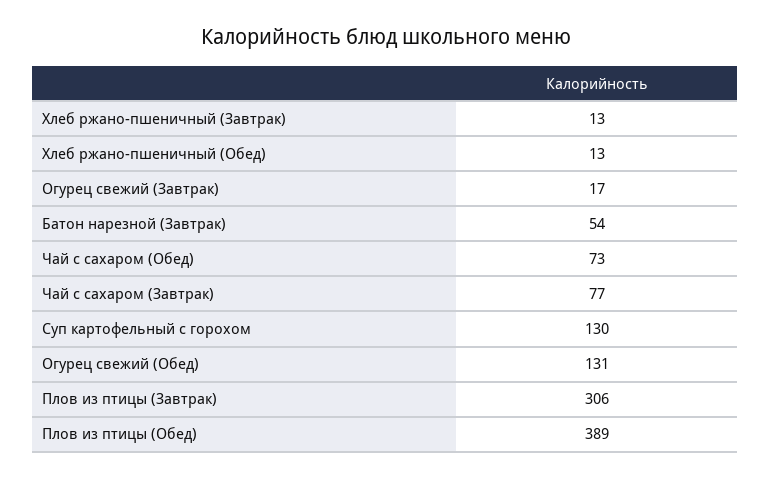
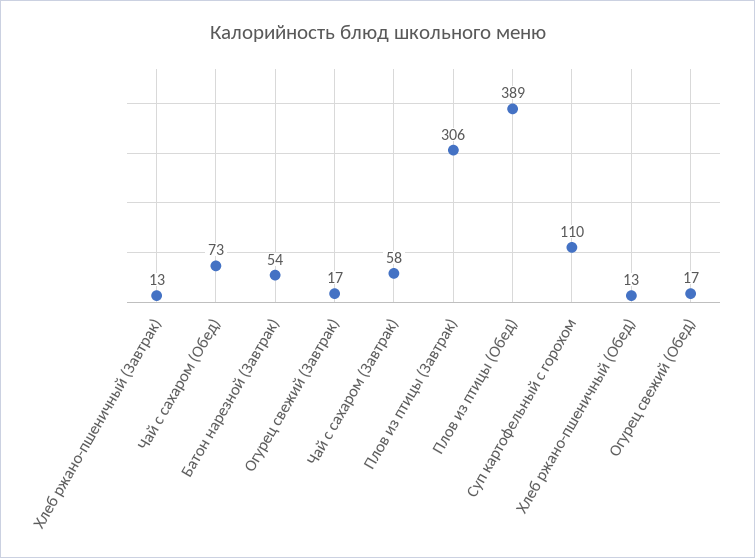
Чай с сахаром (Завтрак): 77 -> 58
Суп картофельный с горохом: 130 -> 110
Огурец свежий (Обед): 131 -> 17

